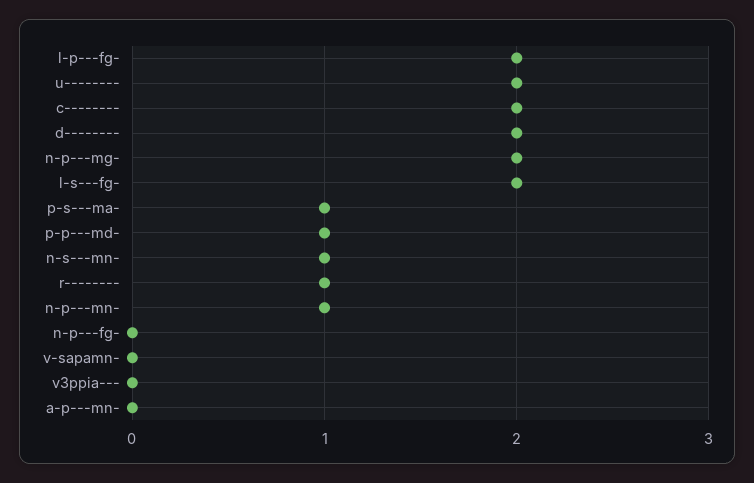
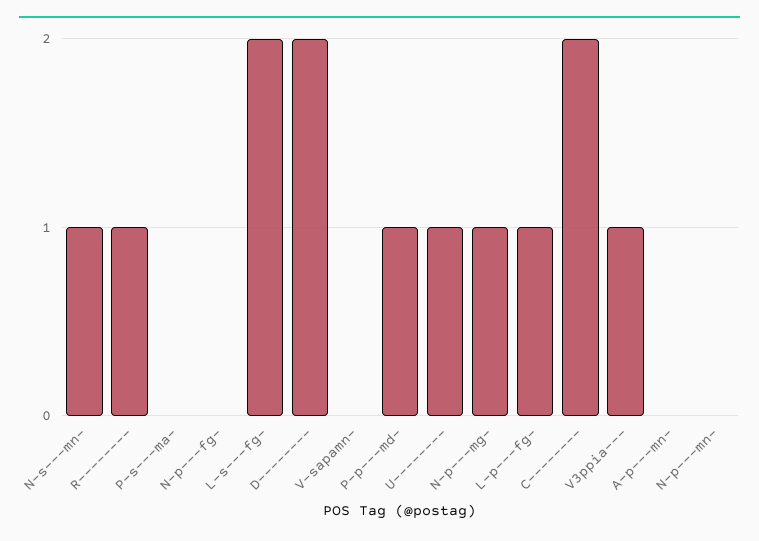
l-p---fg-: 2 -> 1
u--------: 2 -> 1
n-p---mg-: 2 -> 1
p-s---ma-: 1 -> 0
n-p---mn-: 1 -> 0
v3ppia---: 0 -> 1

